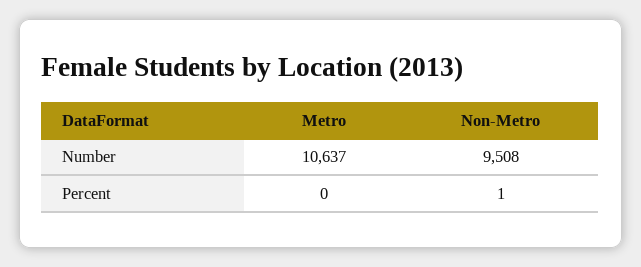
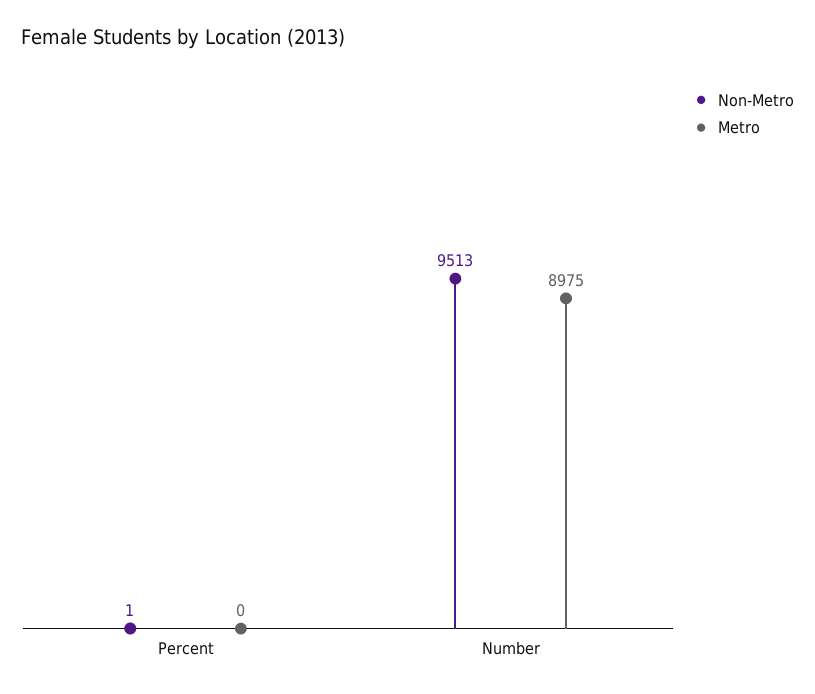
Metro, Number: 10637 -> 8975
Non-Metro, Number: 9508 -> 9513

